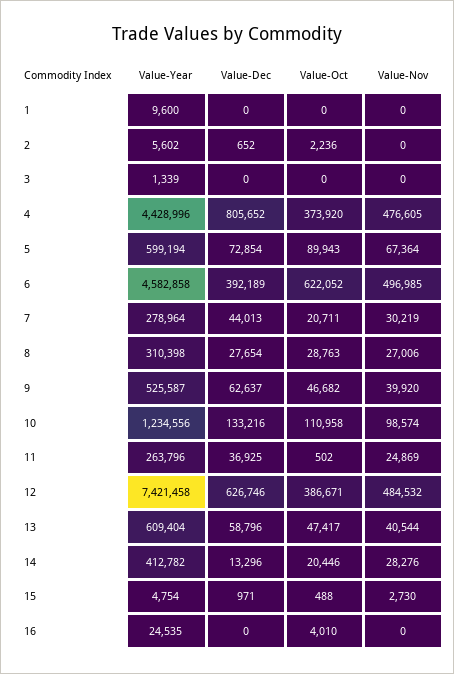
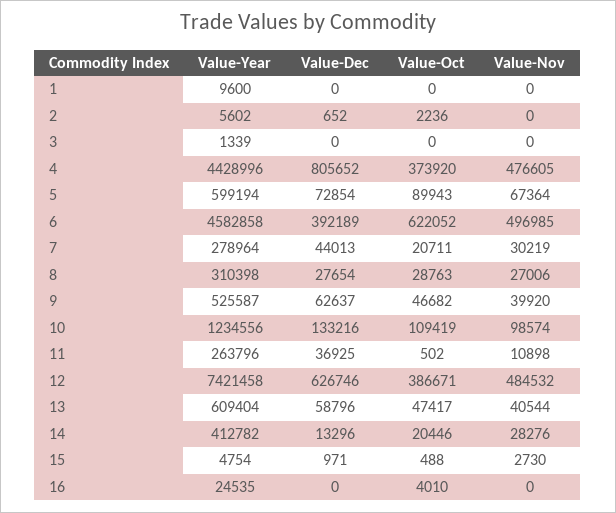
Value-Oct, 10: 110958 -> 109419
Value-Nov, 11: 24869 -> 10898

